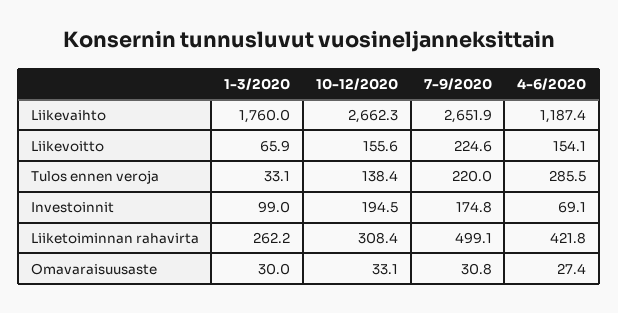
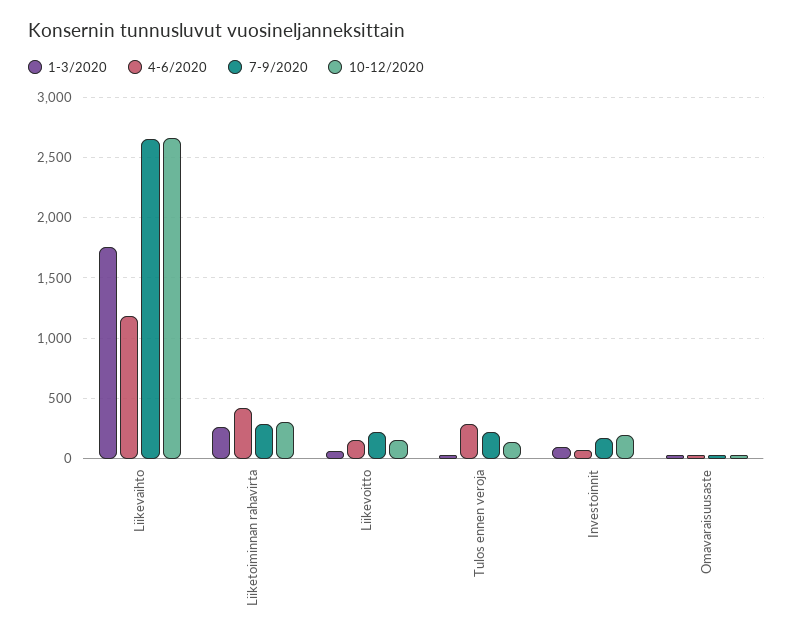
7-9/2020, Liiketoiminnan rahavirta: 499.1 -> 300

